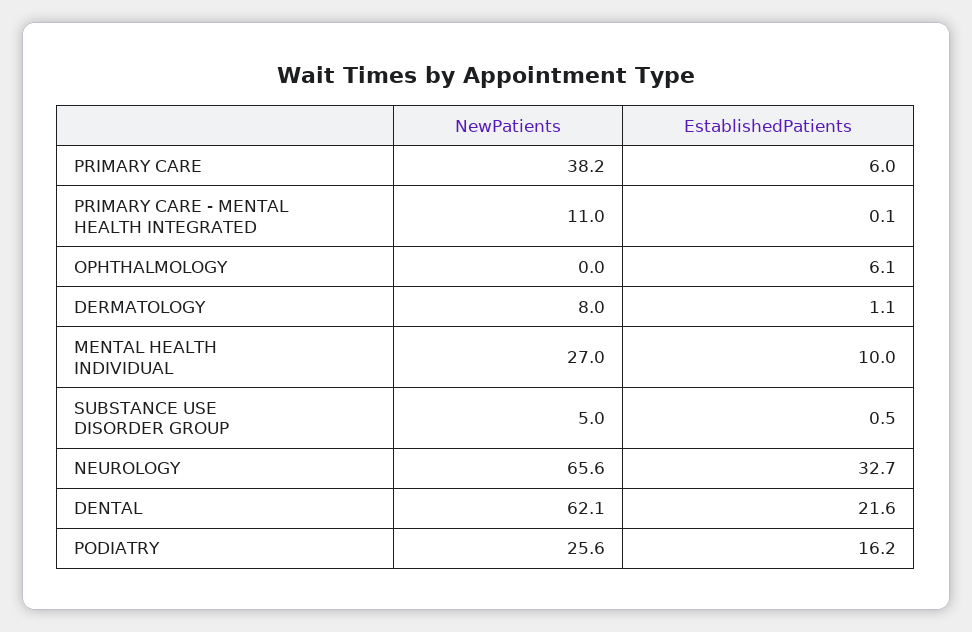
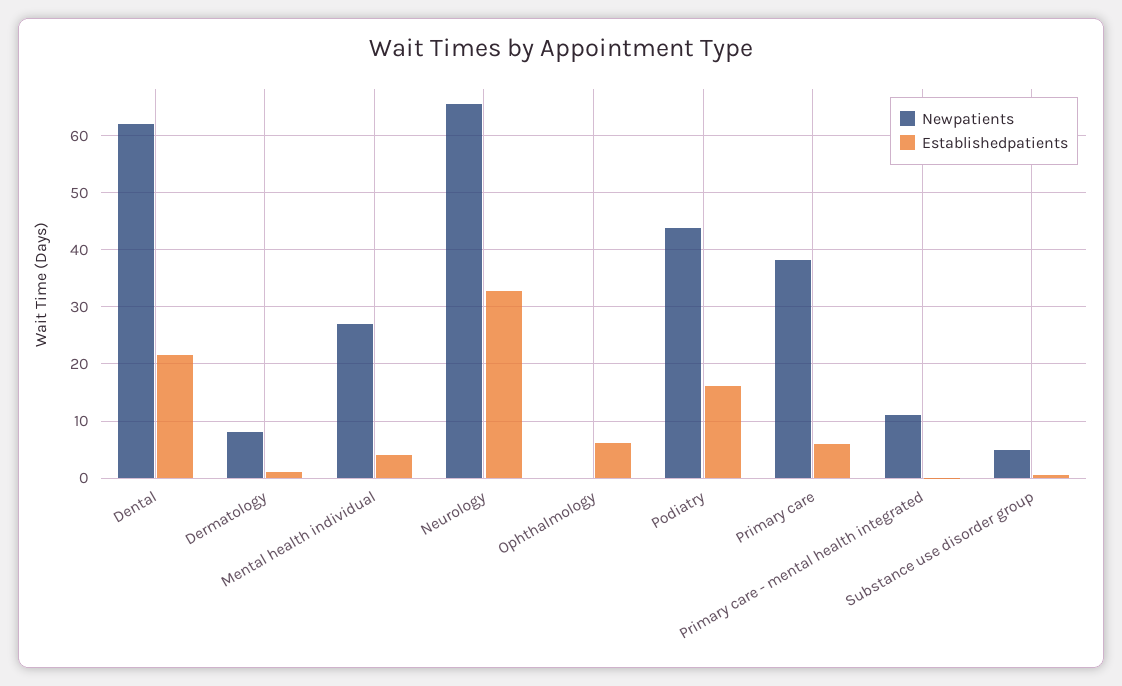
EstablishedPatients, MENTAL HEALTH INDIVIDUAL: 10 -> 4
NewPatients, PODIATRY: 25.6 -> 44

